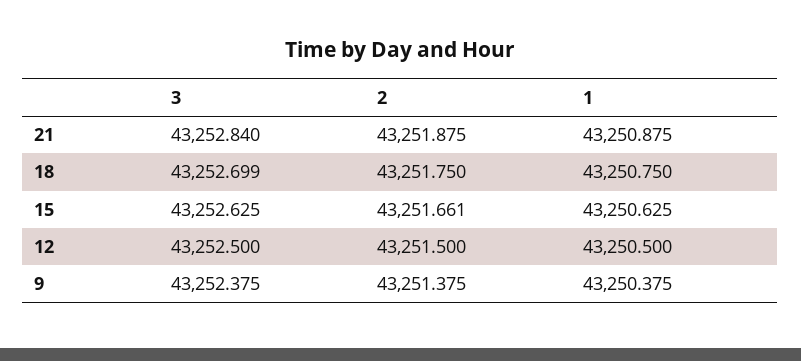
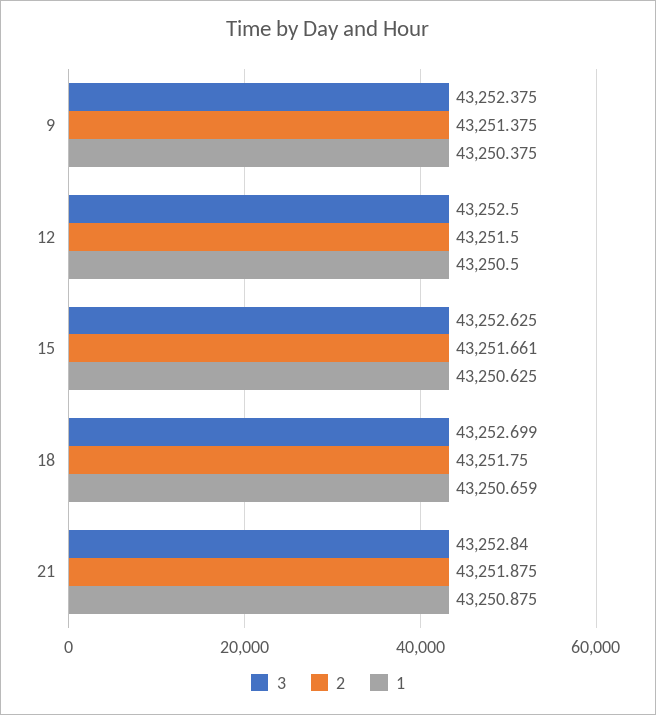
1, 18: 43250.75 -> 43250.659

